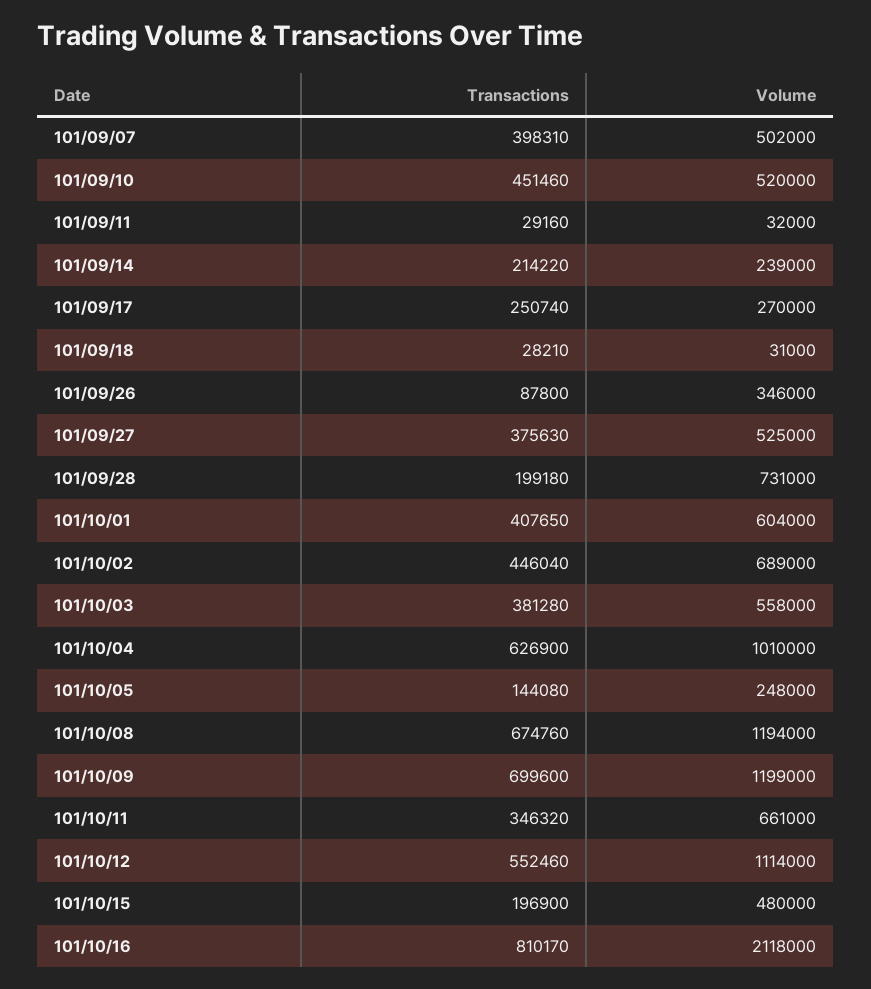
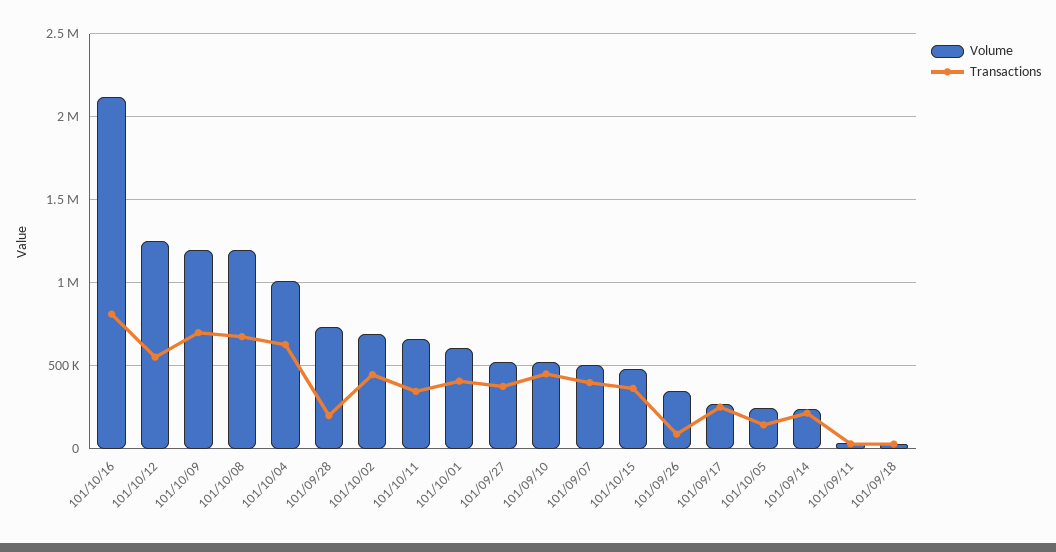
Transactions, 101/10/03: 381280 -> none
Volume, 101/10/03: 558000 -> none
Volume, 101/10/12: 1114000 -> 1250000
Transactions, 101/10/15: 196900 -> 350000

